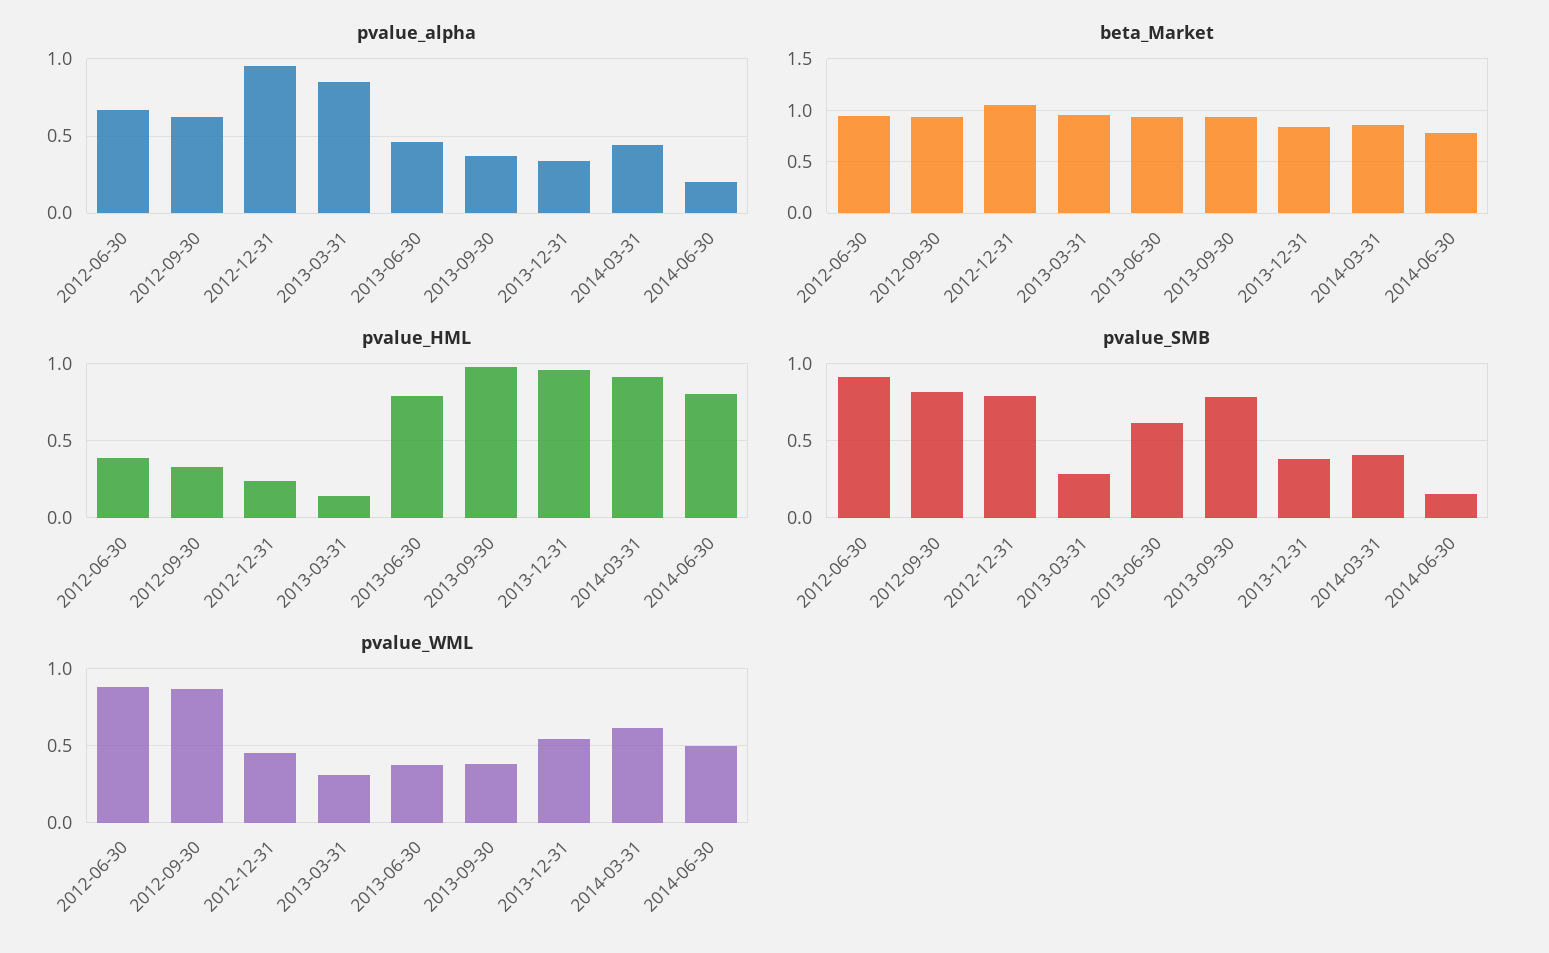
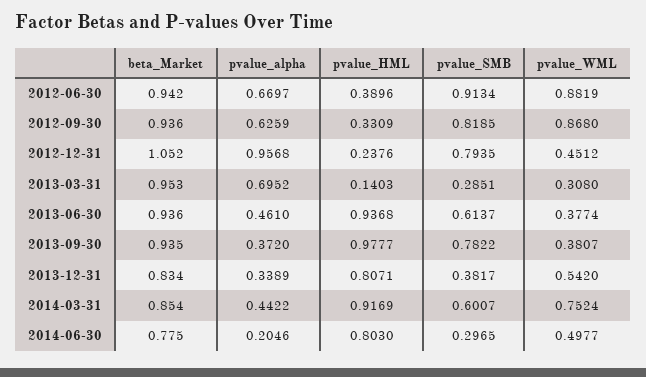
pvalue_alpha, 2013-03-31: 0.85 -> 0.6952
pvalue_HML, 2013-06-30: 0.8 -> 0.9368
pvalue_HML, 2013-12-31: 0.95 -> 0.8071
pvalue_SMB, 2014-03-31: 0.4 -> 0.6007
pvalue_SMB, 2014-06-30: 0.15 -> 0.2965
pvalue_WML, 2014-03-31: 0.6 -> 0.7524

